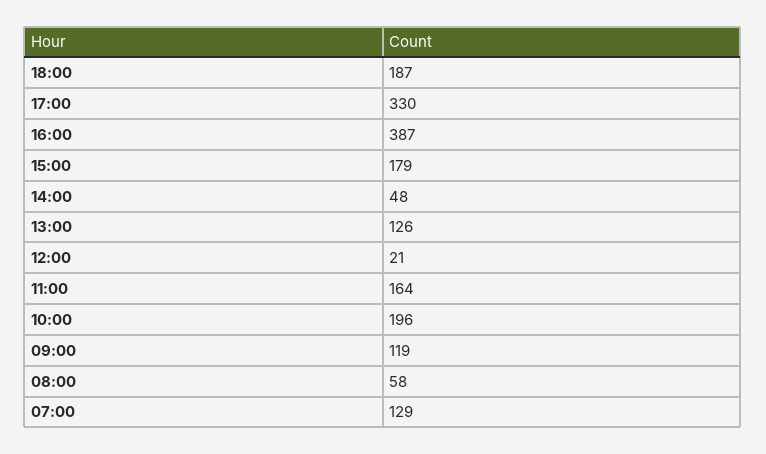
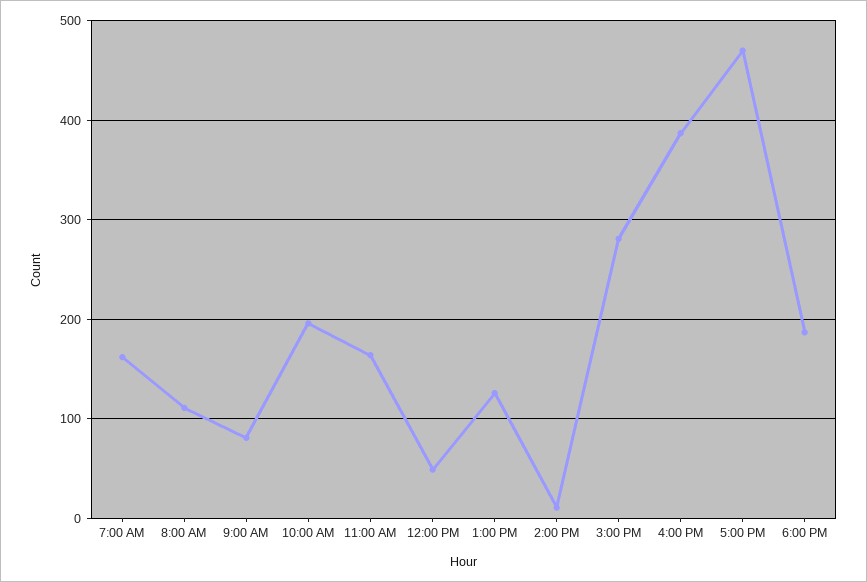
17:00: 330 -> 470
15:00: 179 -> 280
14:00: 48 -> 10
12:00: 21 -> 50
09:00: 119 -> 80
08:00: 58 -> 110
07:00: 129 -> 160

